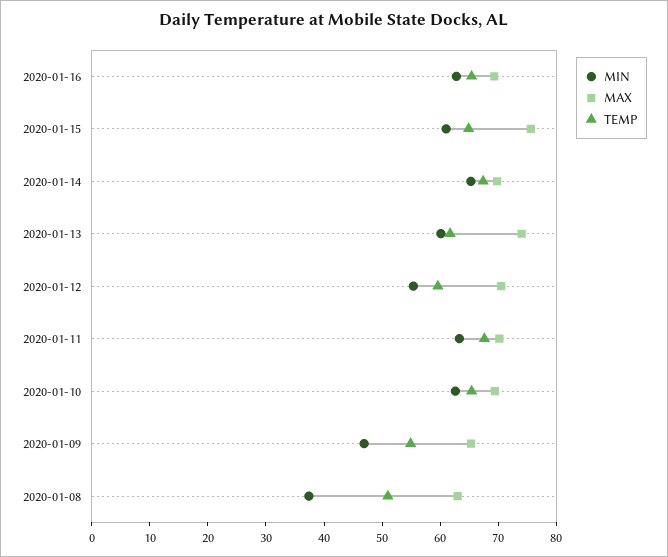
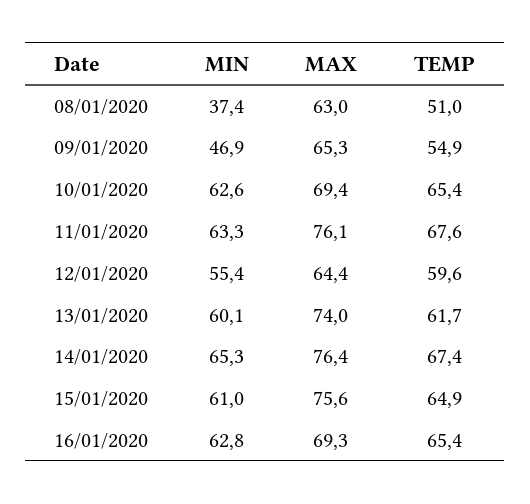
MAX, 2020-01-14: 70 -> 76.4
MAX, 2020-01-12: 70 -> 64.4
MAX, 2020-01-11: 70 -> 76.1

